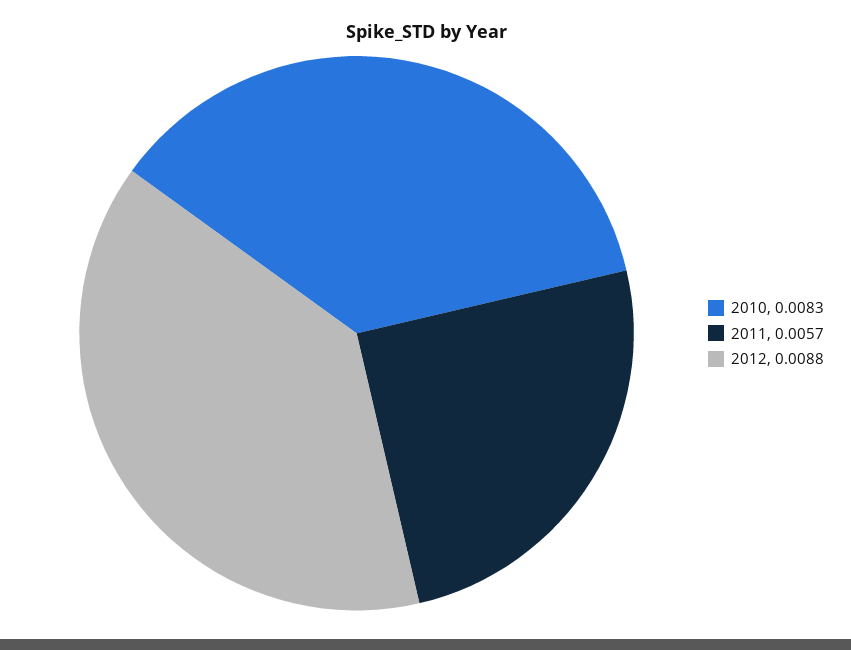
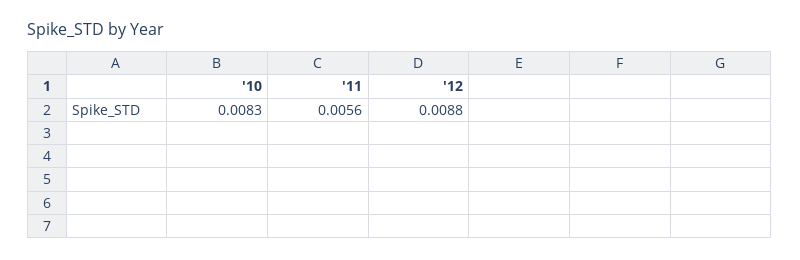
2011: 0.0057 -> 0.0056

